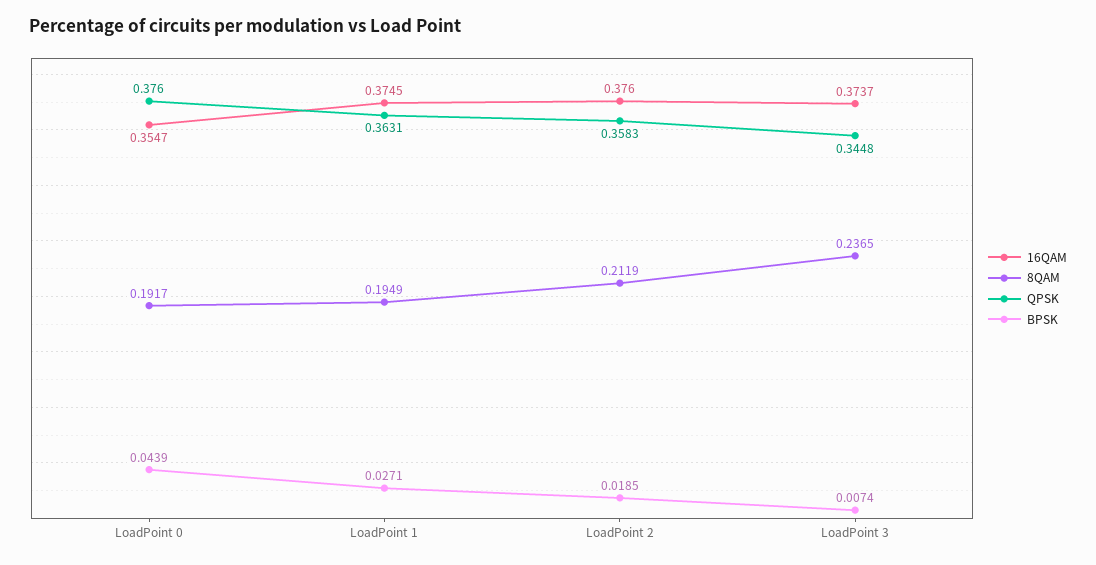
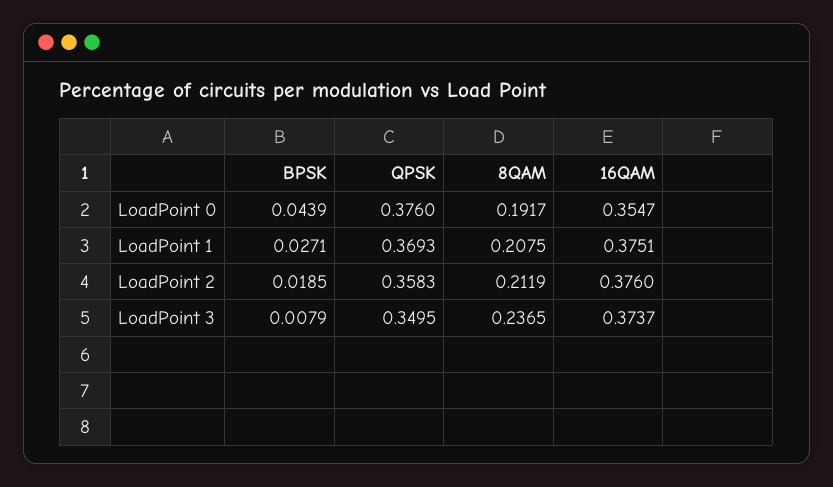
16QAM, LoadPoint 1: 0.3745 -> 0.3751
8QAM, LoadPoint 1: 0.1949 -> 0.2075
QPSK, LoadPoint 1: 0.3631 -> 0.3693
QPSK, LoadPoint 3: 0.3448 -> 0.3495
BPSK, LoadPoint 3: 0.0074 -> 0.0079

